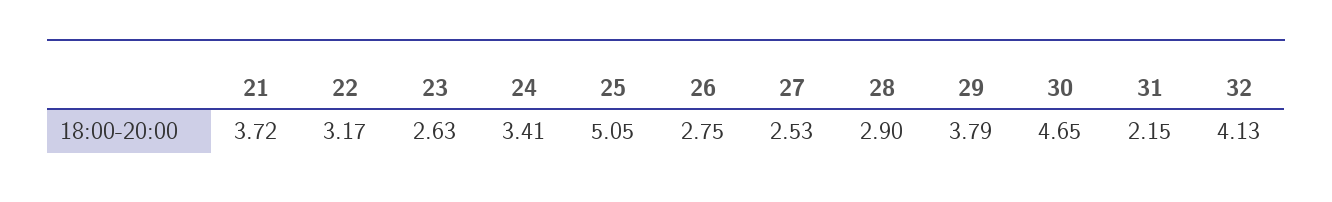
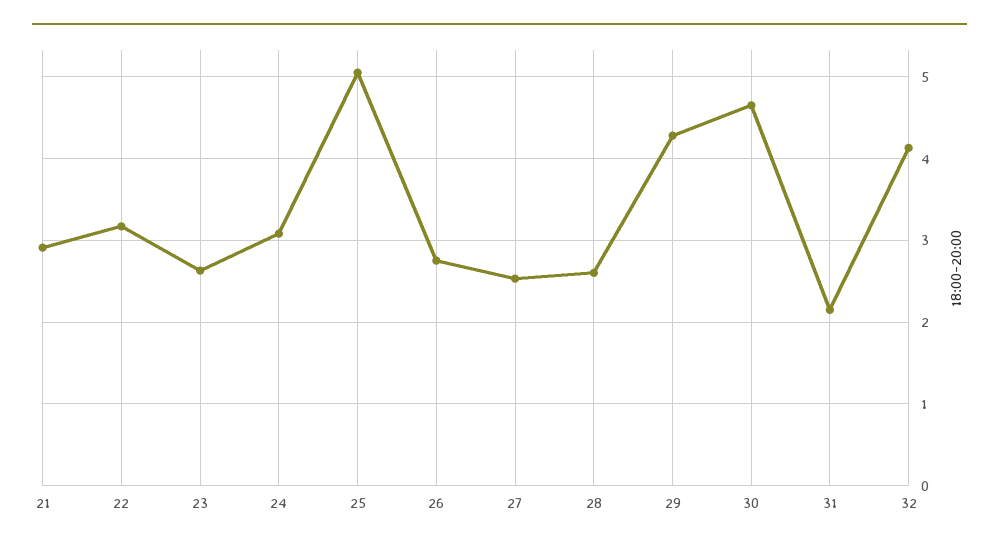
21: 3.72 -> 2.9
24: 3.41 -> 3.1
28: 2.9 -> 2.6
29: 3.79 -> 4.3

